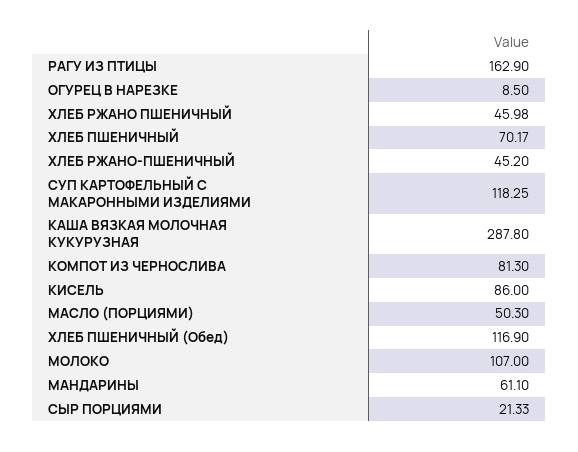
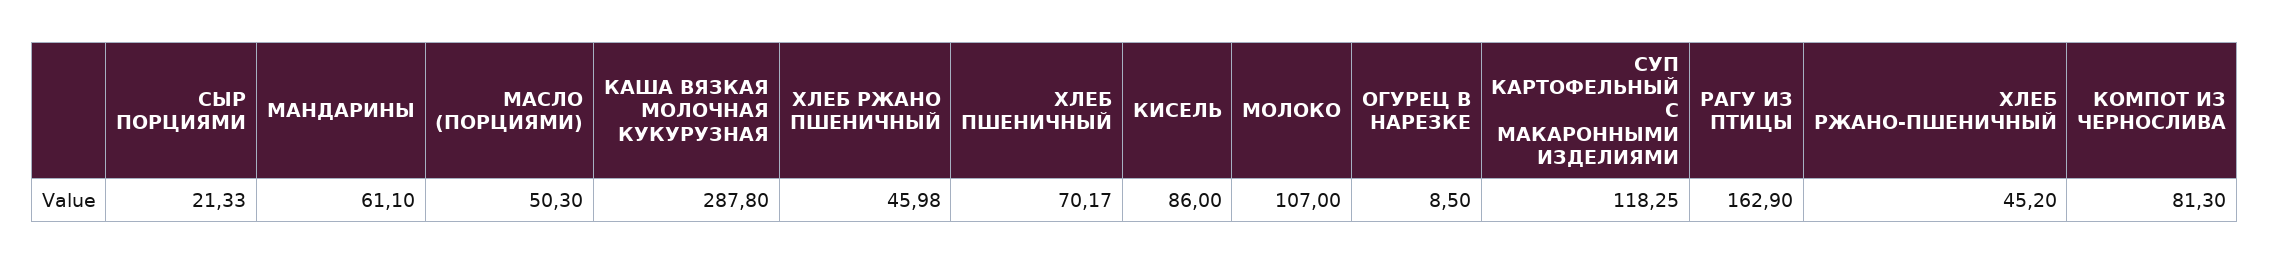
ХЛЕБ ПШЕНИЧНЫЙ (Обед): 116.9 -> none

